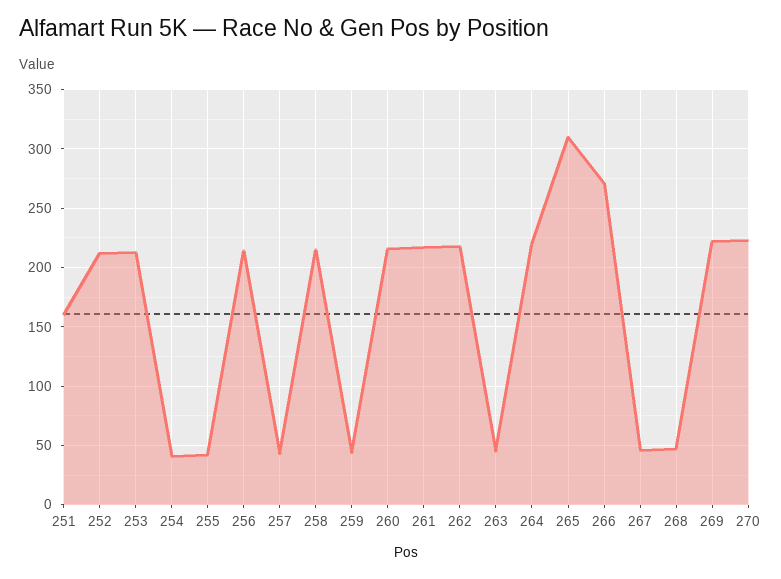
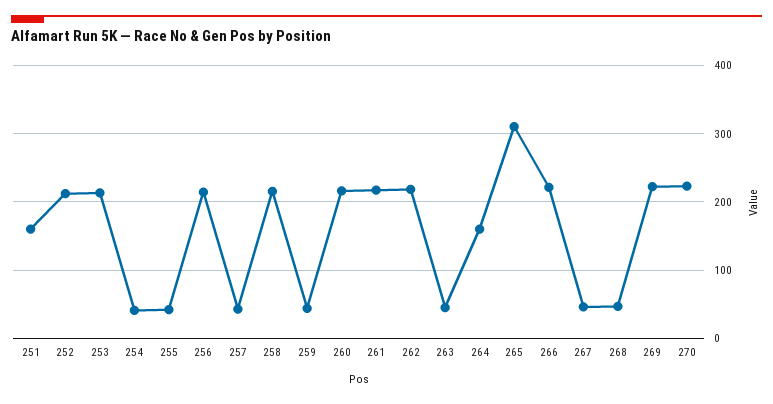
264: 220 -> 160
266: 270 -> 220

